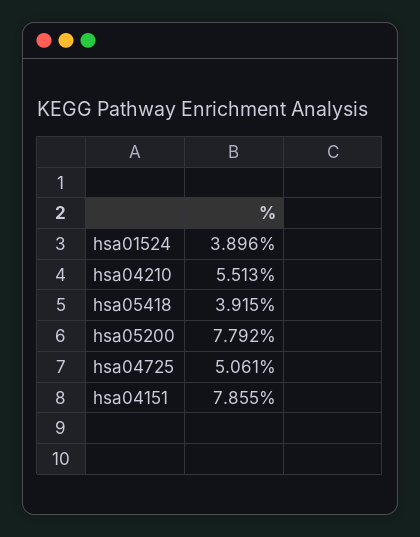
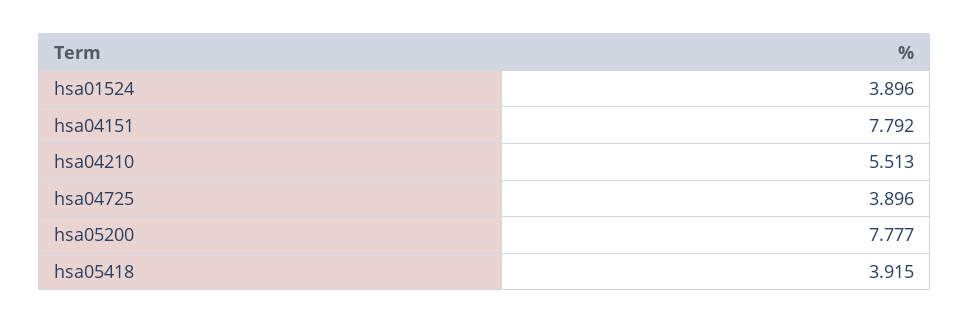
hsa05200: 7.792 -> 7.777
hsa04725: 5.061 -> 3.896
hsa04151: 7.855 -> 7.792

